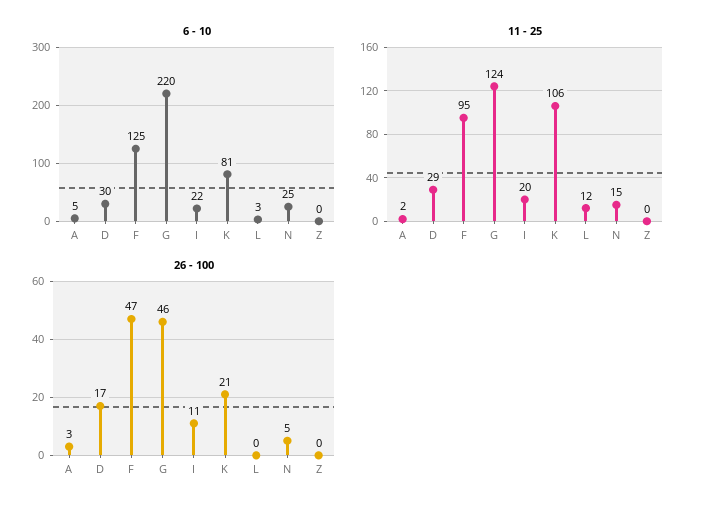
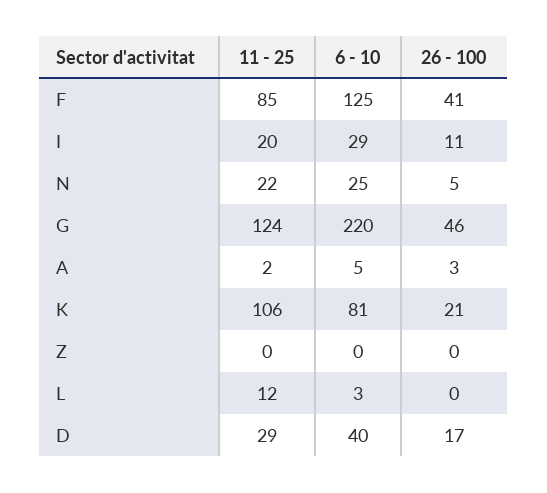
6 - 10, D: 30 -> 40
6 - 10, I: 22 -> 29
11 - 25, F: 95 -> 85
11 - 25, N: 15 -> 22
26 - 100, F: 47 -> 41

